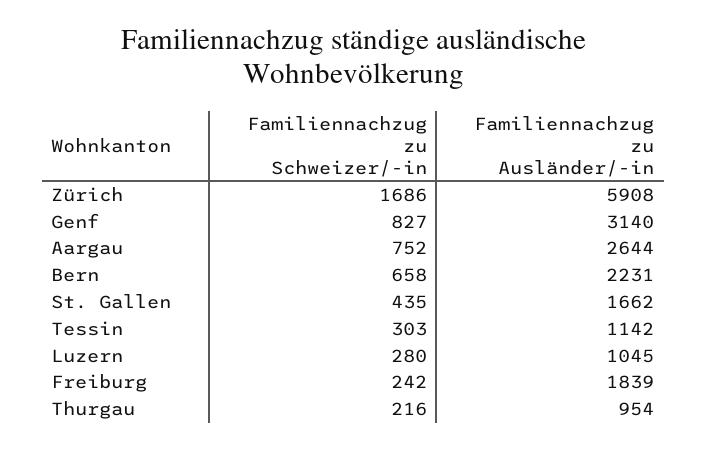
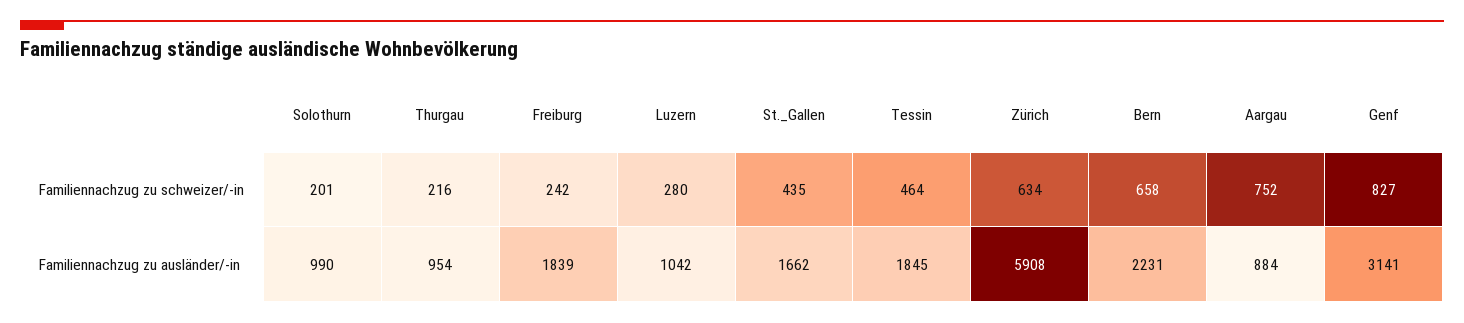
Familiennachzug zu Schweizer/-in, Zürich: 1686 -> 634
Familiennachzug zu Ausländer/-in, Genf: 3140 -> 3141
Familiennachzug zu Ausländer/-in, Aargau: 2644 -> 884
Familiennachzug zu Schweizer/-in, Tessin: 303 -> 464
Familiennachzug zu Ausländer/-in, Tessin: 1142 -> 1845
Familiennachzug zu Ausländer/-in, Luzern: 1045 -> 1042
Familiennachzug zu Schweizer/-in, Solothurn: none -> 201
Familiennachzug zu Ausländer/-in, Solothurn: none -> 990

